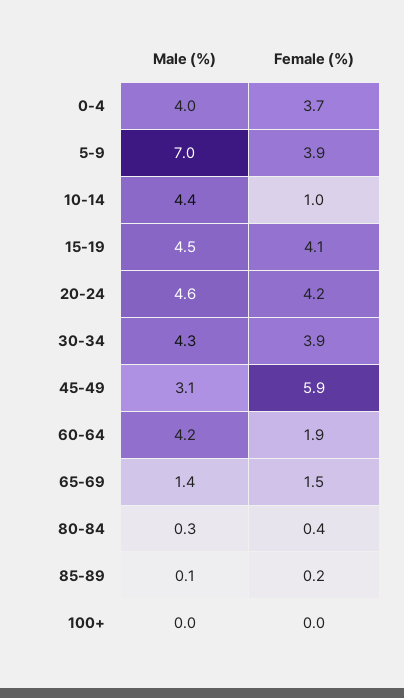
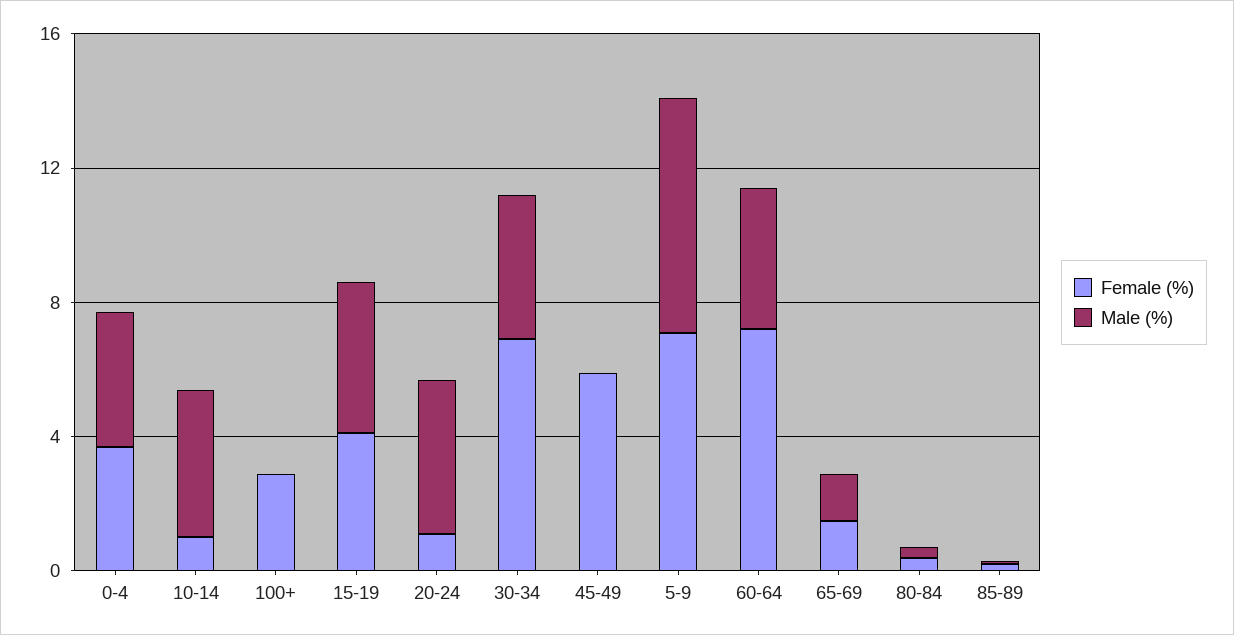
Female (%), 5-9: 3.9 -> 7
Female (%), 20-24: 4.2 -> 1
Female (%), 30-34: 3.9 -> 7
Male (%), 45-49: 3.1 -> 0
Female (%), 60-64: 1.9 -> 7
Female (%), 100+: 0 -> 3

